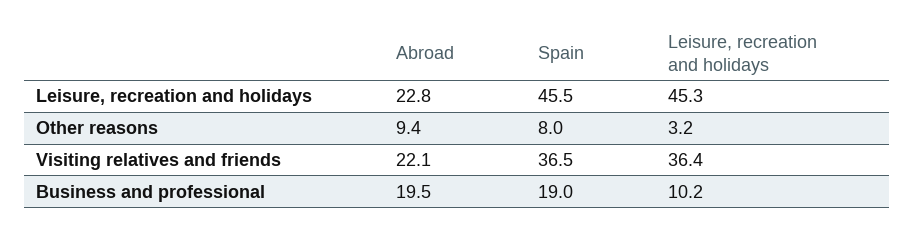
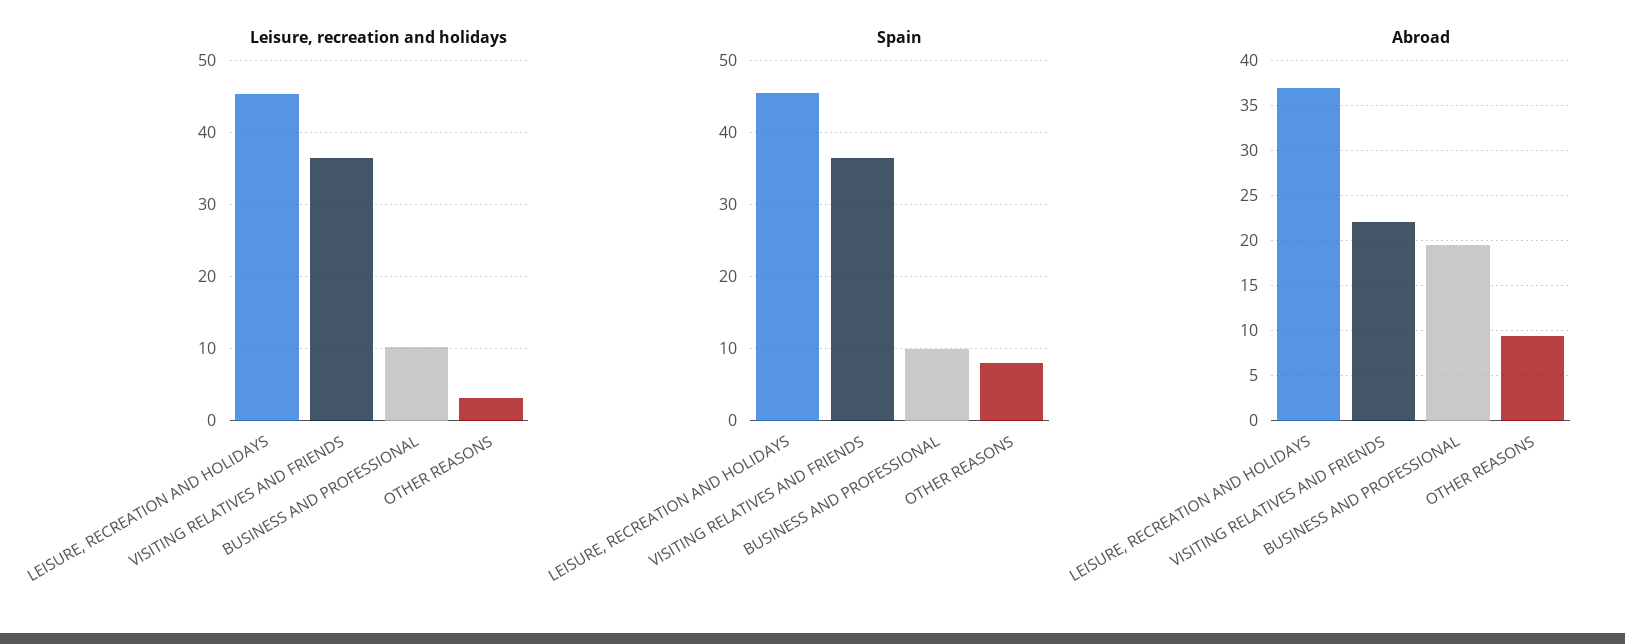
Abroad, Leisure, recreation and holidays: 22.8 -> 37
Spain, Business and professional: 19 -> 10

